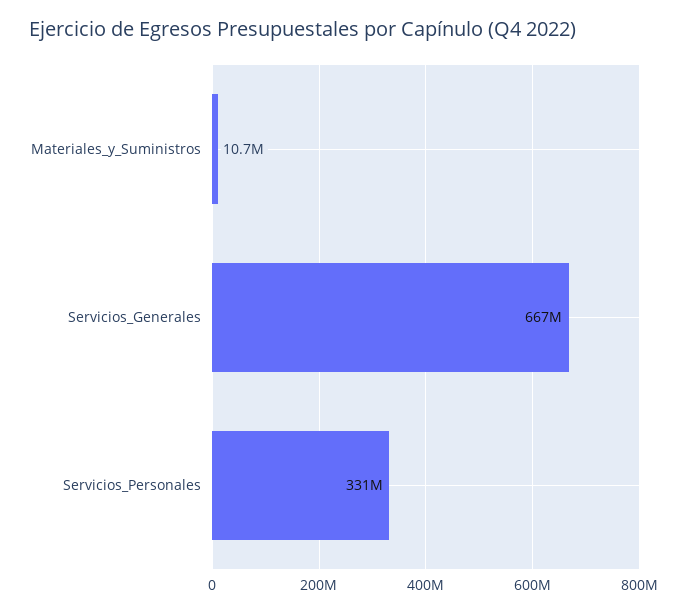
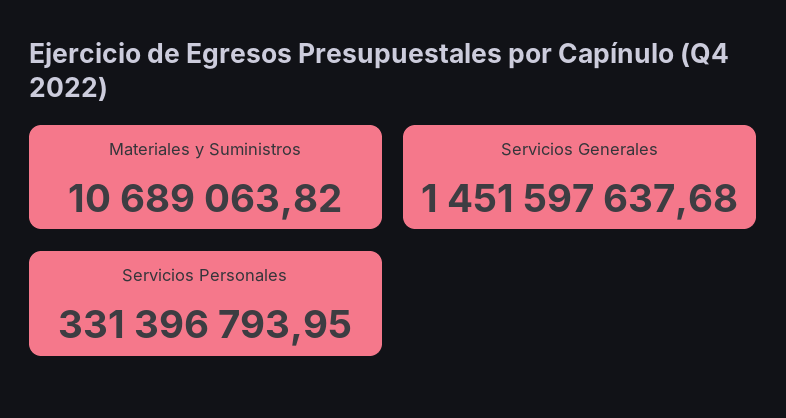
Servicios_Generales: 667000000 -> 1451597637.68

